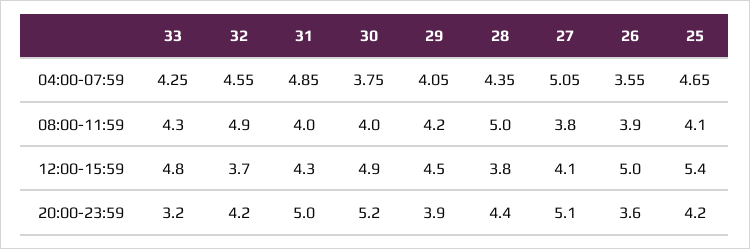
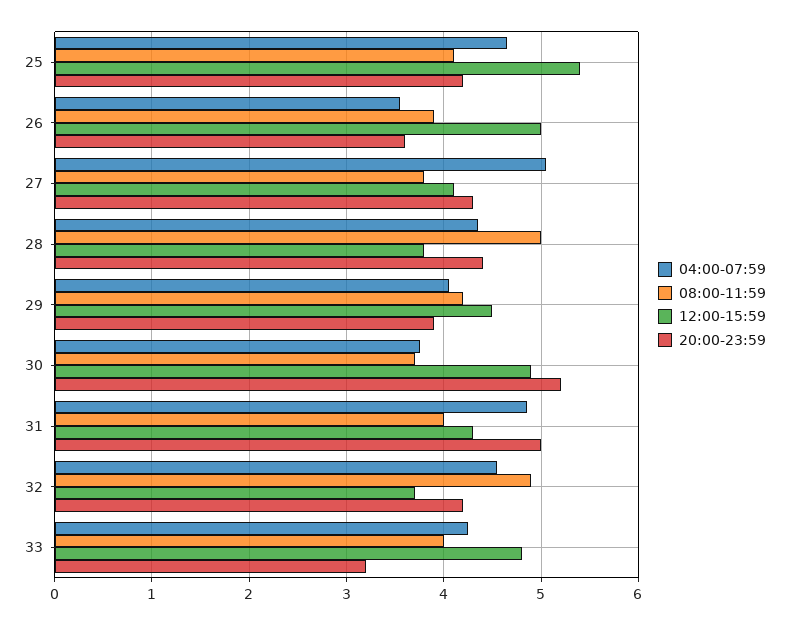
08:00-11:59, 33: 4.3 -> 4
08:00-11:59, 30: 4 -> 3.7
20:00-23:59, 27: 5.1 -> 4.3

